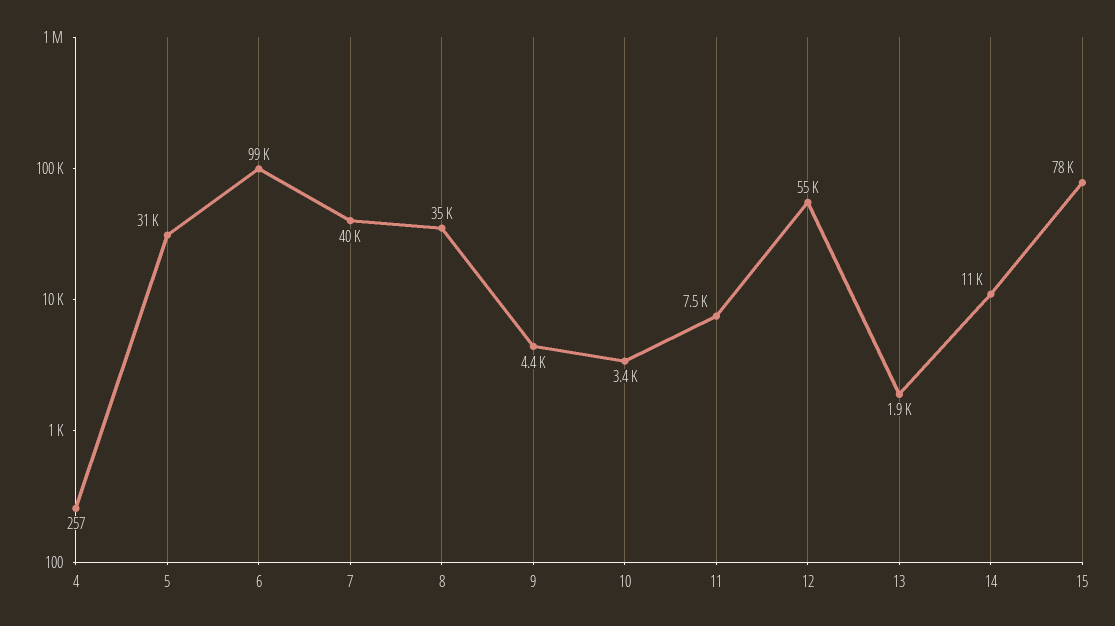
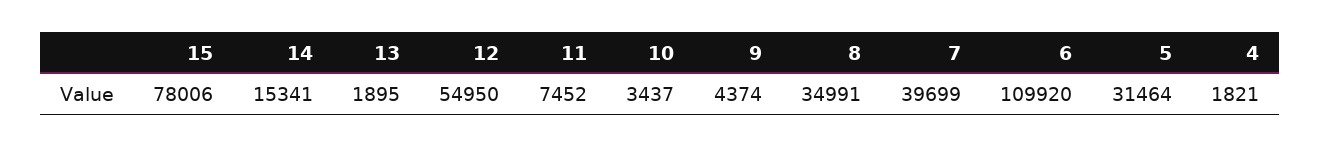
4: 257 -> 1821
6: 99000 -> 109920
14: 11000 -> 15341

